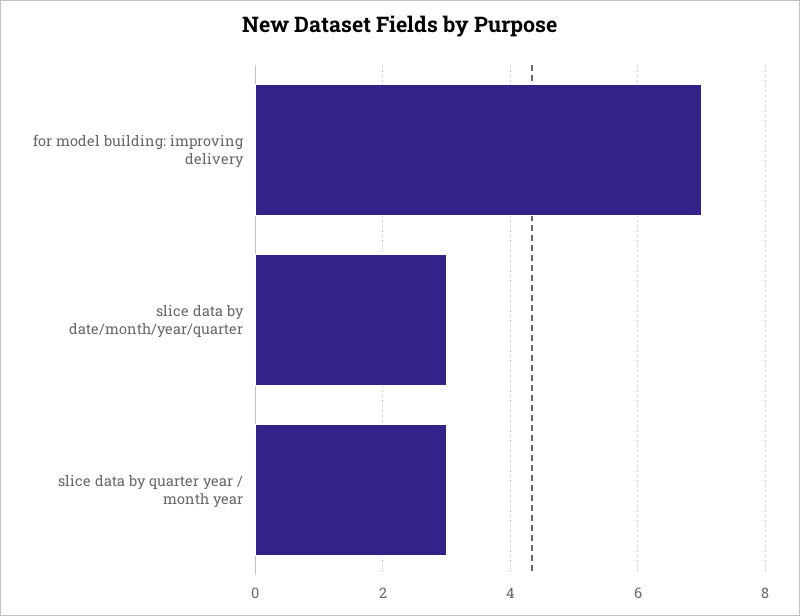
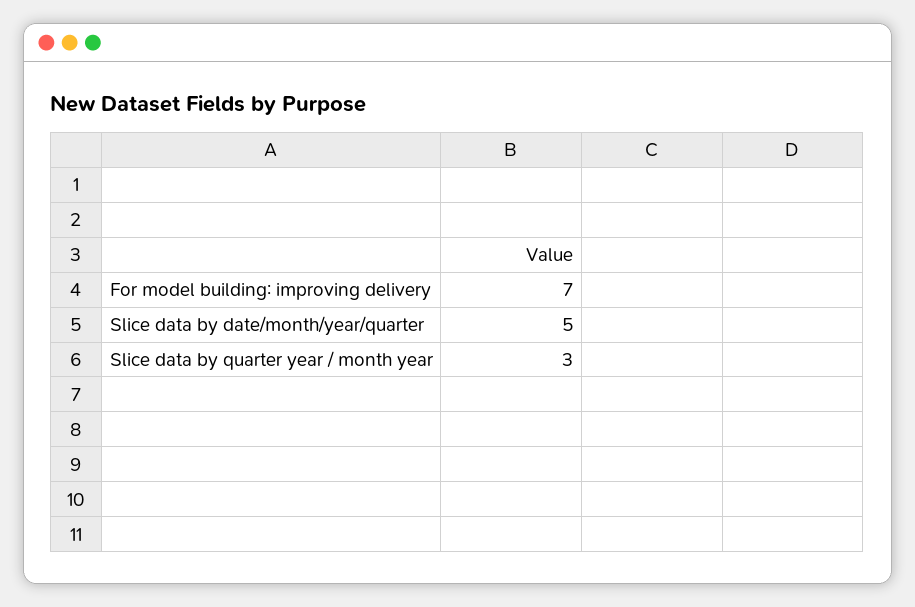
slice data by date/month/year/quarter: 3 -> 5

